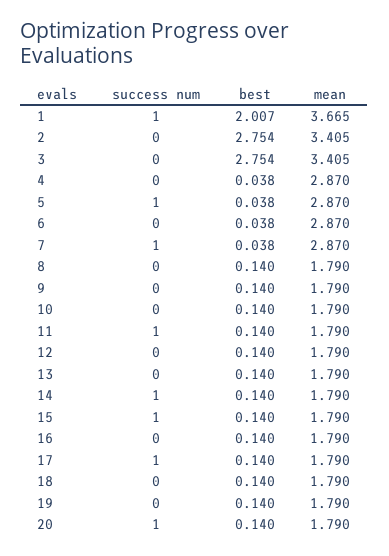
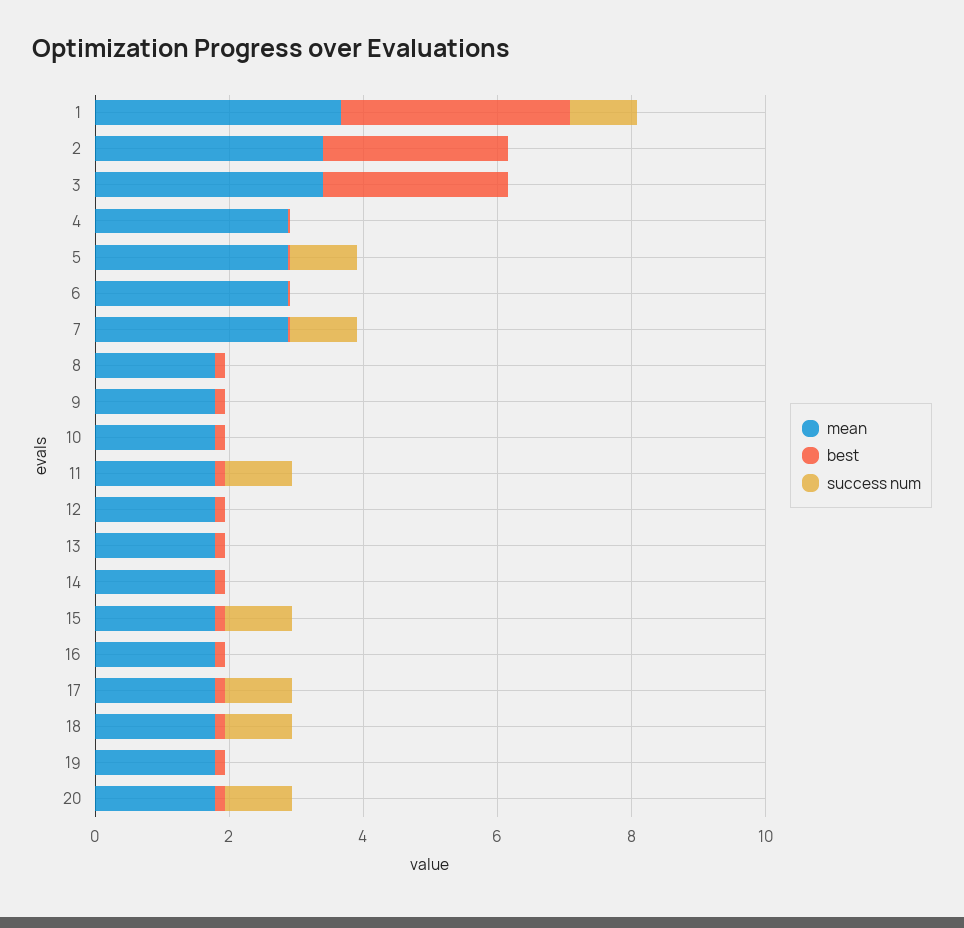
best, 1: 2.007 -> 3.5
success num, 14: 1 -> 0
success num, 18: 0 -> 1

